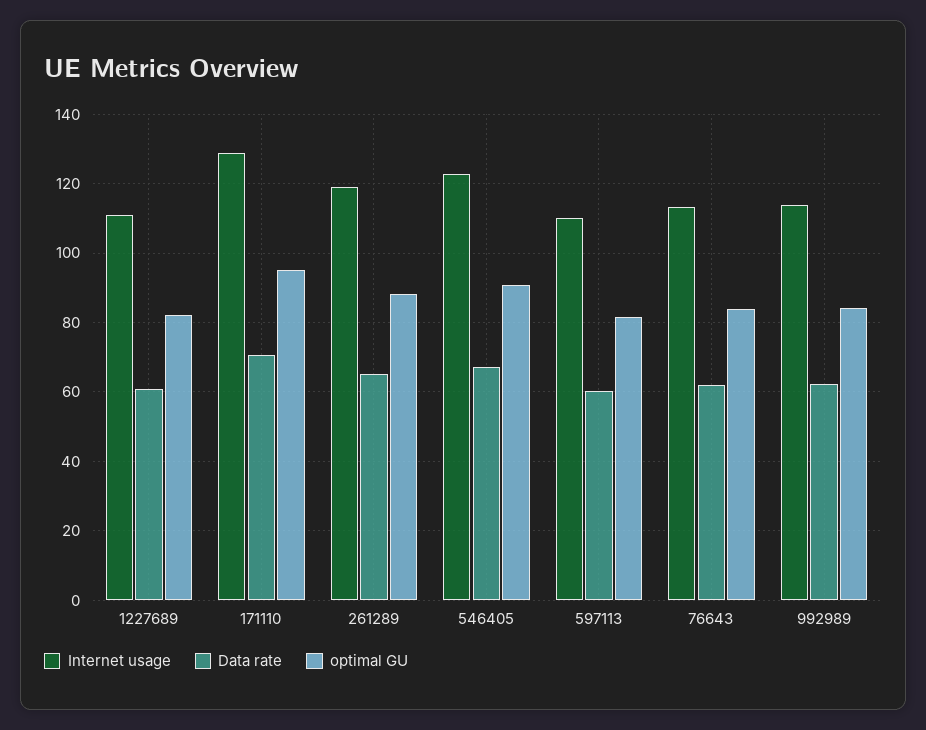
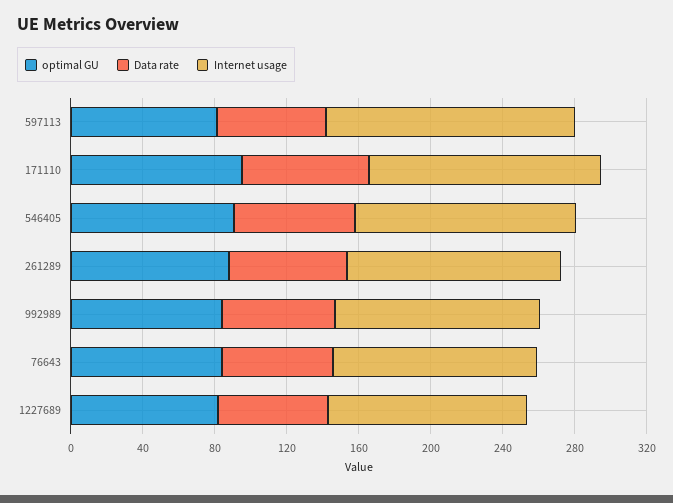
Internet usage, 597113: 110 -> 140

